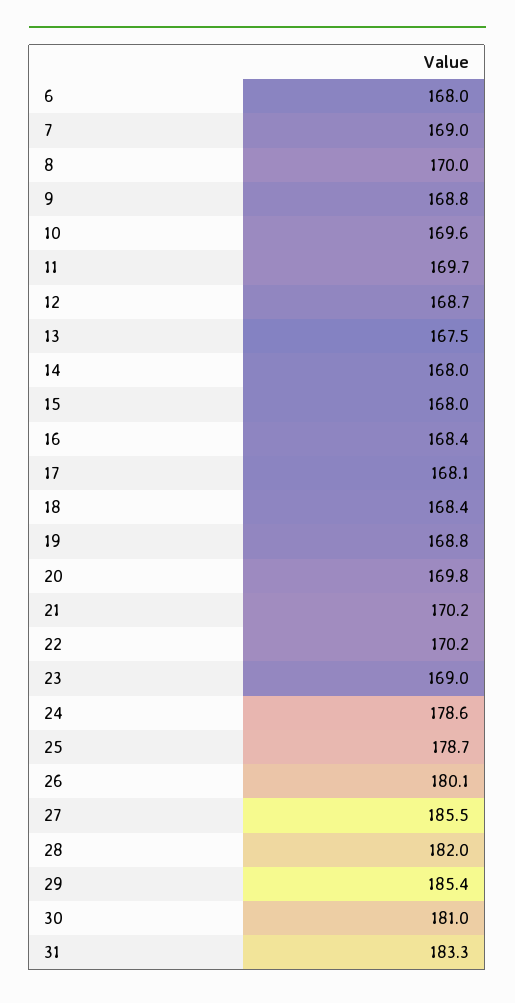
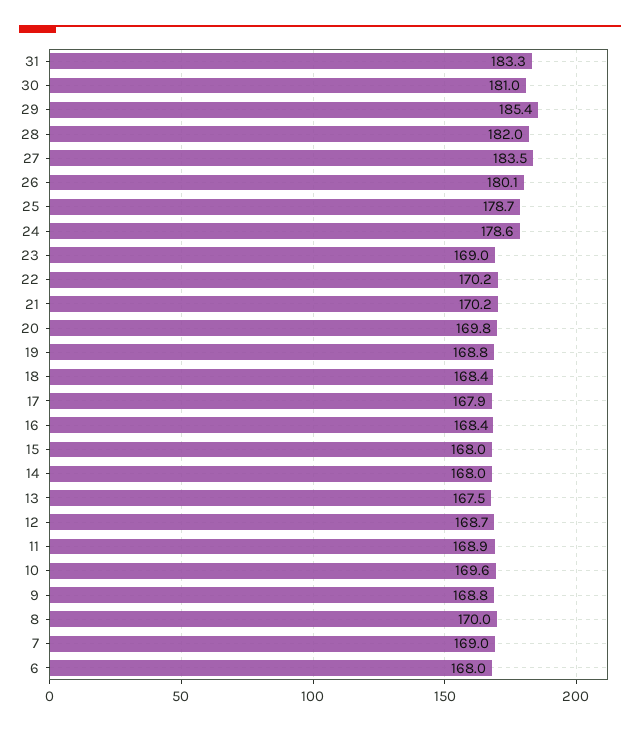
11: 169.7 -> 168.9
17: 168.1 -> 167.9
27: 185.5 -> 183.5

